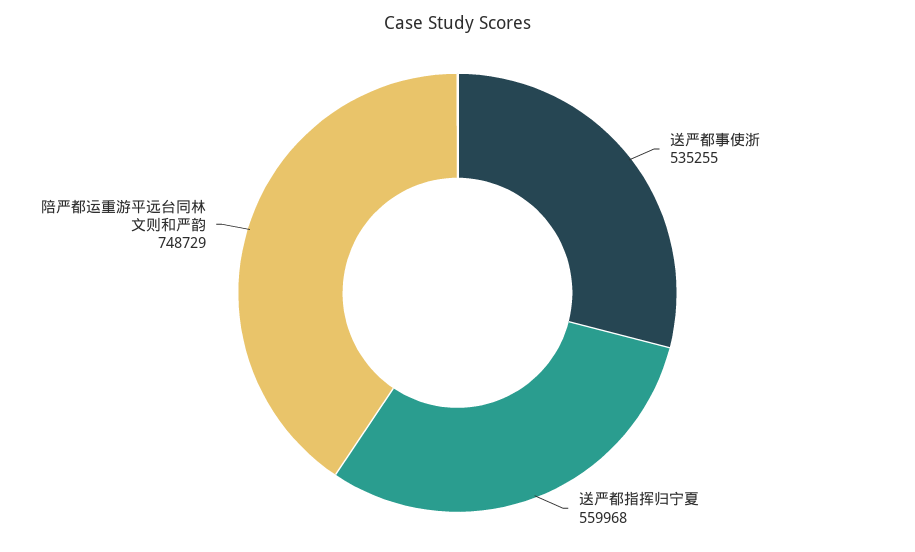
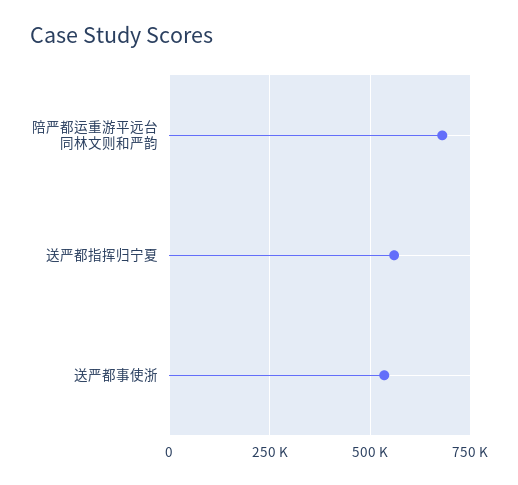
陪严都运重游平远台同林文则和严韵: 748729 -> 675000

